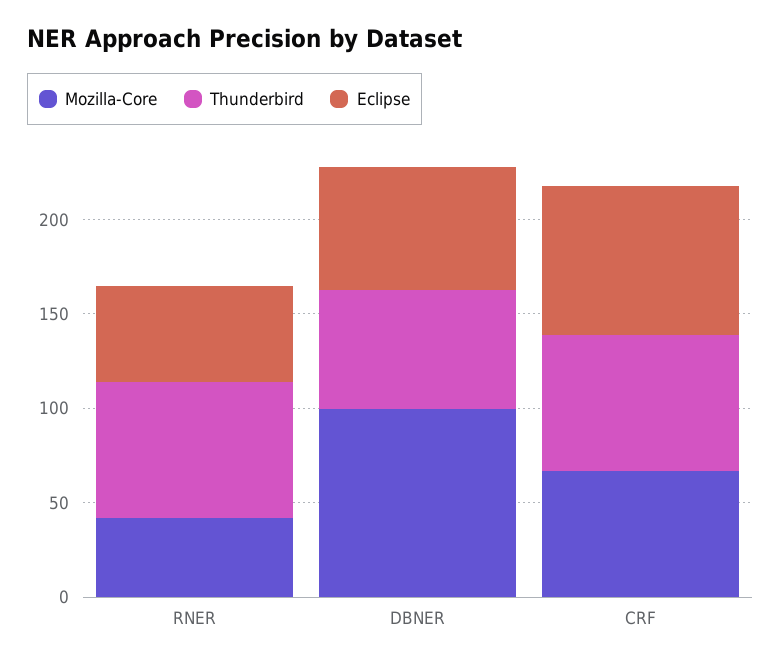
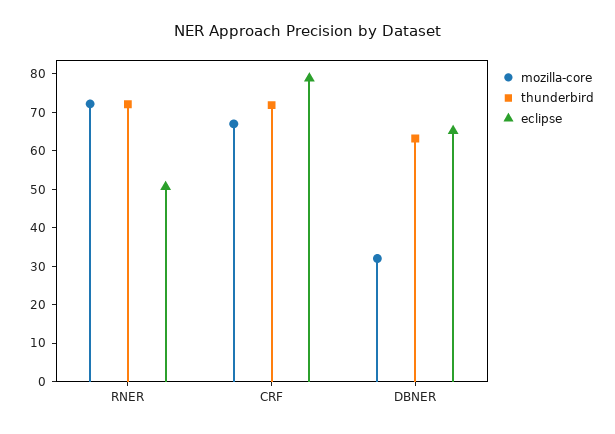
Mozilla-Core, RNER: 40 -> 72.5
Mozilla-Core, DBNER: 100 -> 32.5

